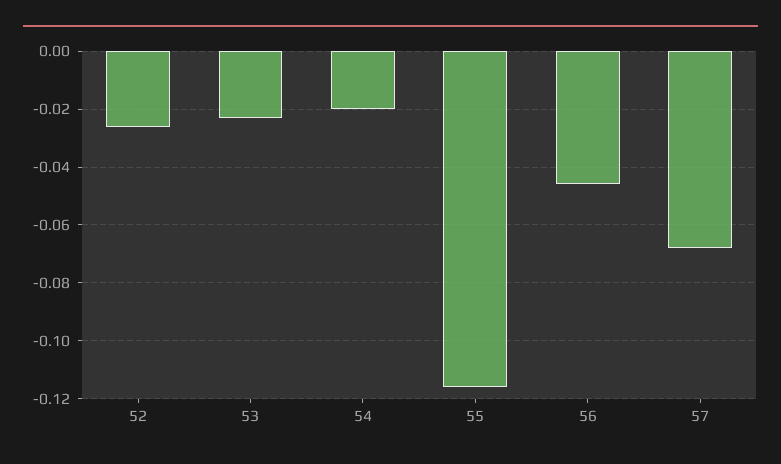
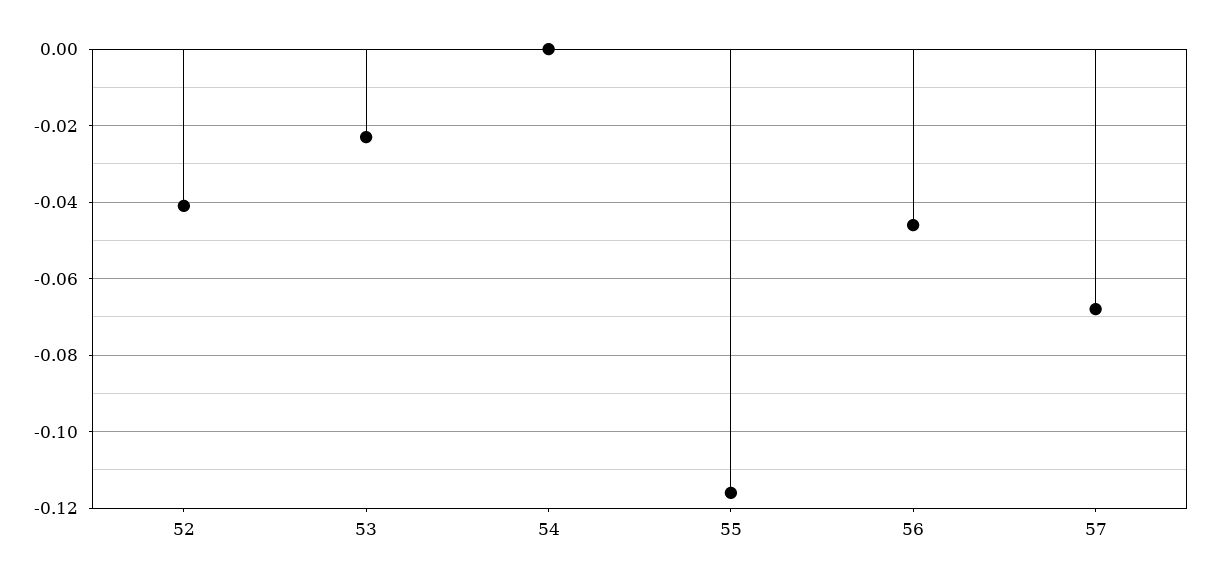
52: -0.025 -> -0.04
54: -0.02 -> 0

